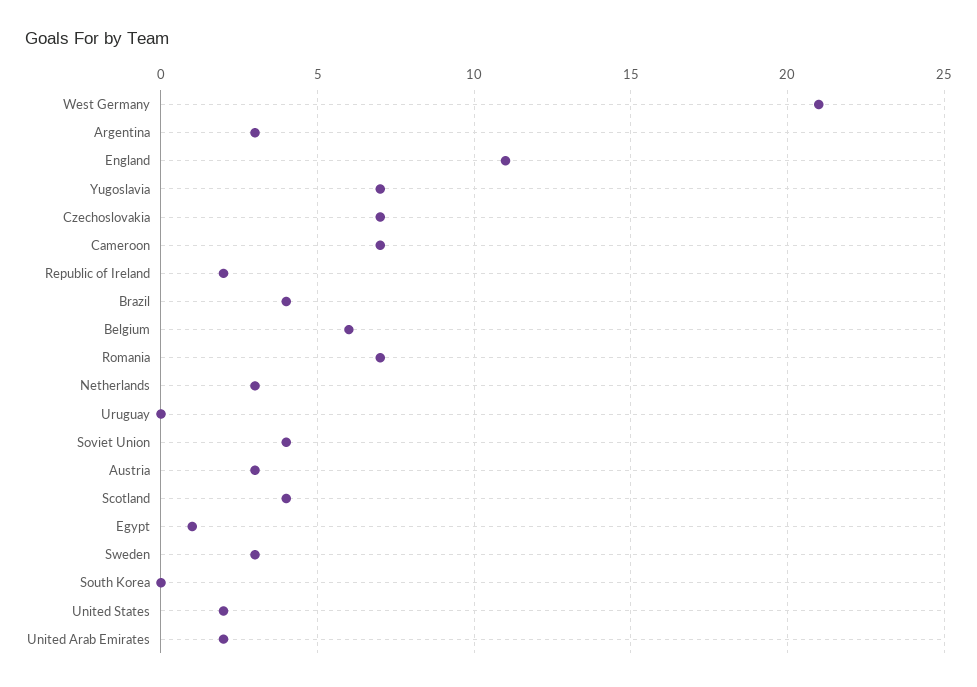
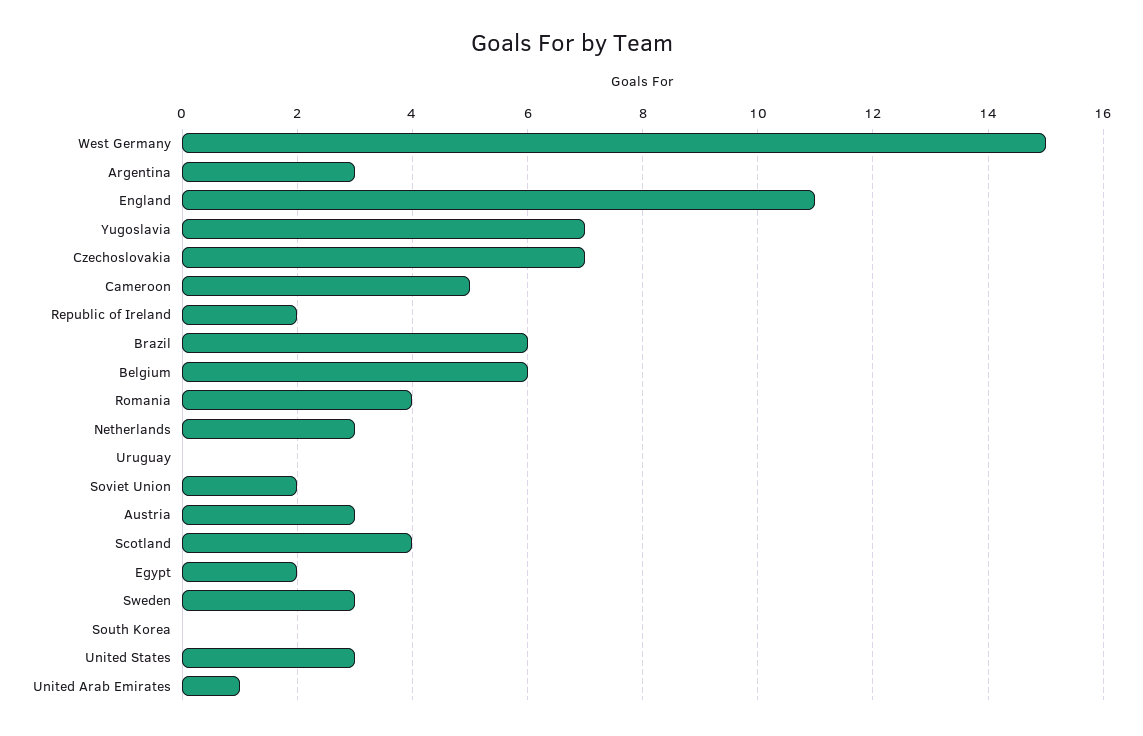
West Germany: 21 -> 15
Cameroon: 7 -> 5
Brazil: 4 -> 6
Romania: 7 -> 4
Soviet Union: 4 -> 2
Egypt: 1 -> 2
United States: 2 -> 3
United Arab Emirates: 2 -> 1

